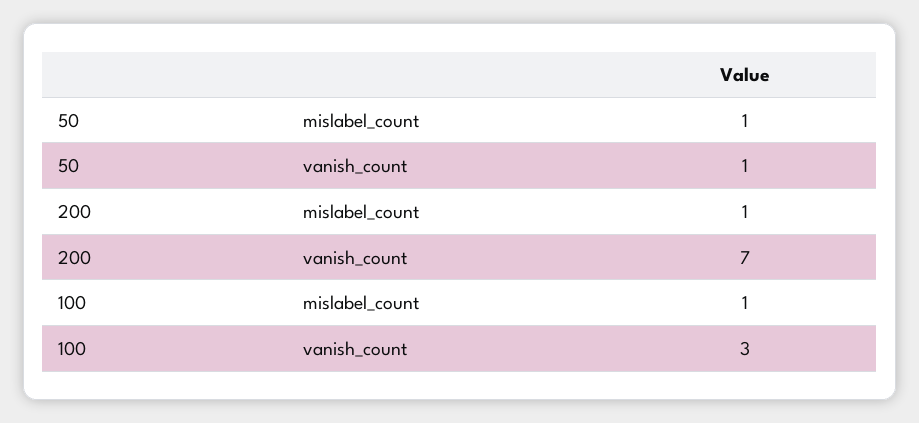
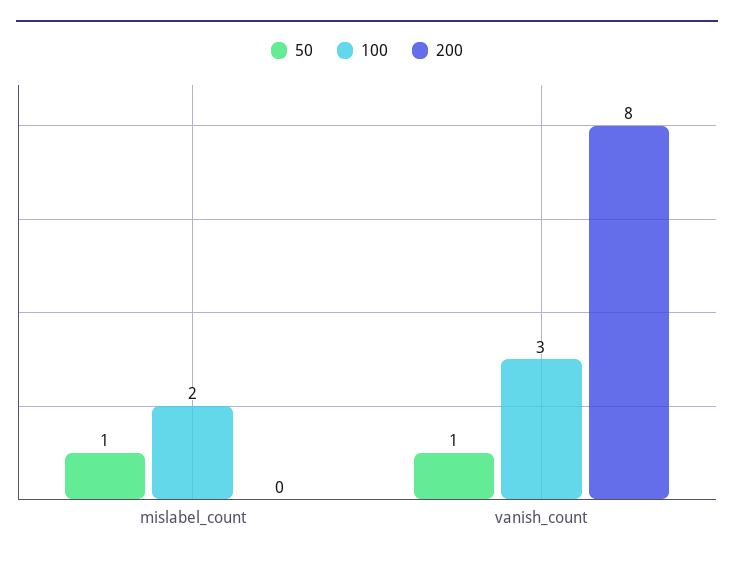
200, mislabel_count: 1 -> 0
200, vanish_count: 7 -> 8
100, mislabel_count: 1 -> 2

